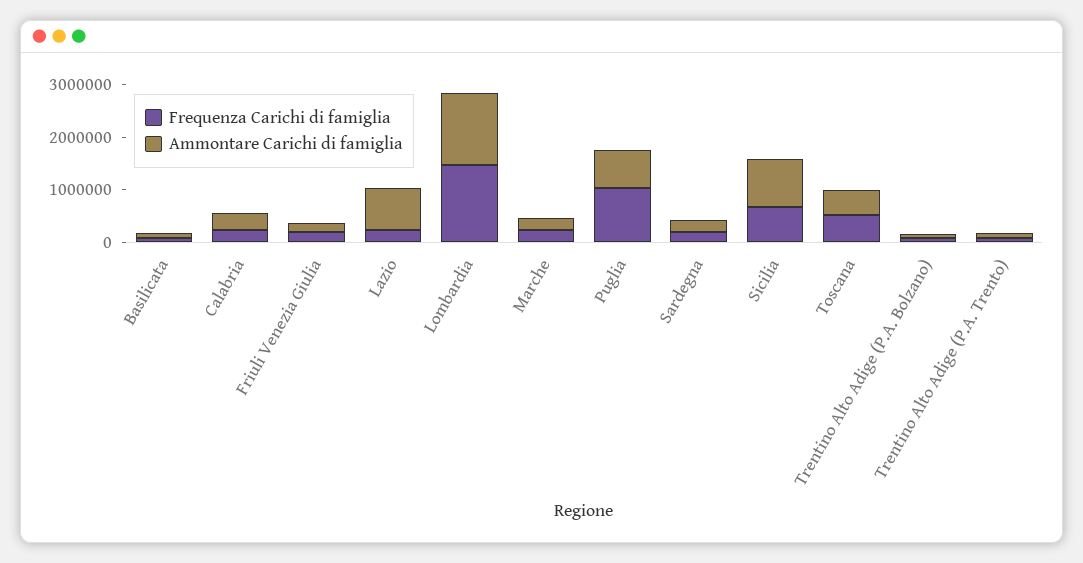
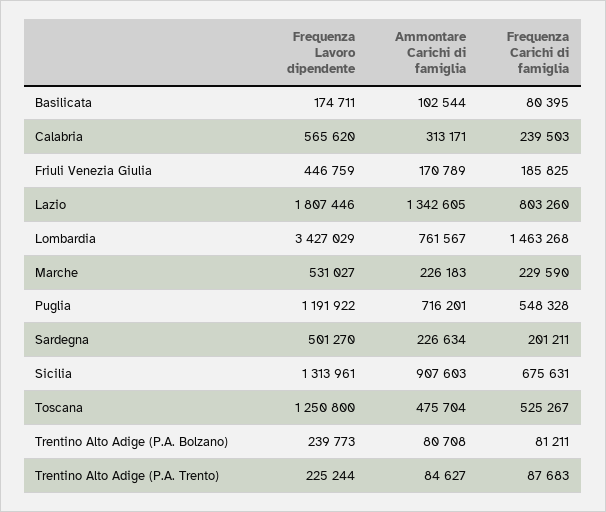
Frequenza Carichi di famiglia, Lazio: 200000 -> 803260
Ammontare Carichi di famiglia, Lazio: 800000 -> 1342605
Ammontare Carichi di famiglia, Lombardia: 1400000 -> 761567
Frequenza Carichi di famiglia, Puglia: 1000000 -> 548328
Frequenza Lavoro dipendente, Basilicata: none -> 174711
Frequenza Lavoro dipendente, Calabria: none -> 565620
Frequenza Lavoro dipendente, Friuli Venezia Giulia: none -> 446759
Frequenza Lavoro dipendente, Lazio: none -> 1807446
Frequenza Lavoro dipendente, Lombardia: none -> 3427029
Frequenza Lavoro dipendente, Marche: none -> 531027
Frequenza Lavoro dipendente, Puglia: none -> 1191922
Frequenza Lavoro dipendente, Sardegna: none -> 501270
Frequenza Lavoro dipendente, Sicilia: none -> 1313961
Frequenza Lavoro dipendente, Toscana: none -> 1250800
Frequenza Lavoro dipendente, Trentino Alto Adige (P.A. Bolzano): none -> 239773
Frequenza Lavoro dipendente, Trentino Alto Adige (P.A. Trento): none -> 225244

